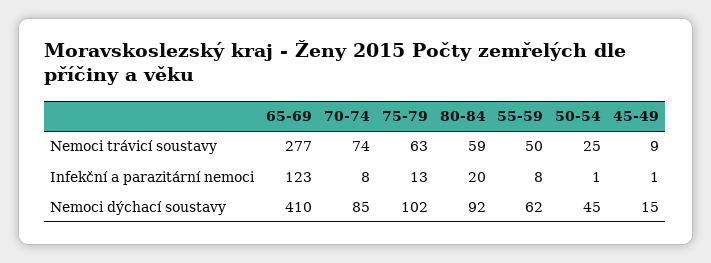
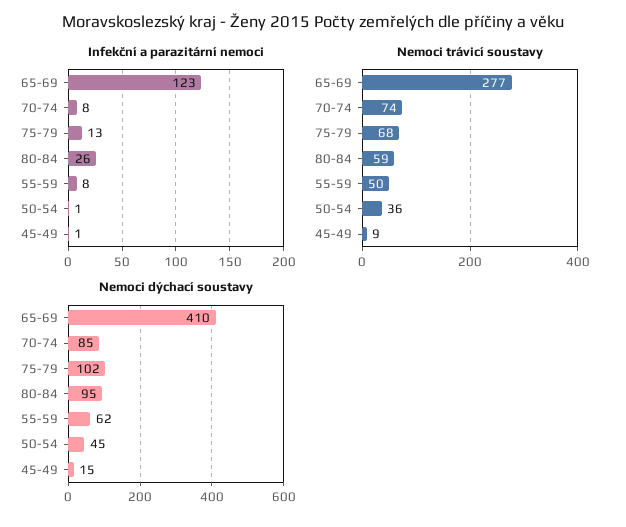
Nemoci trávicí soustavy, 75-79: 63 -> 68
Nemoci trávicí soustavy, 50-54: 25 -> 36
Infekční a parazitární nemoci, 80-84: 20 -> 26
Nemoci dýchací soustavy, 80-84: 92 -> 95

